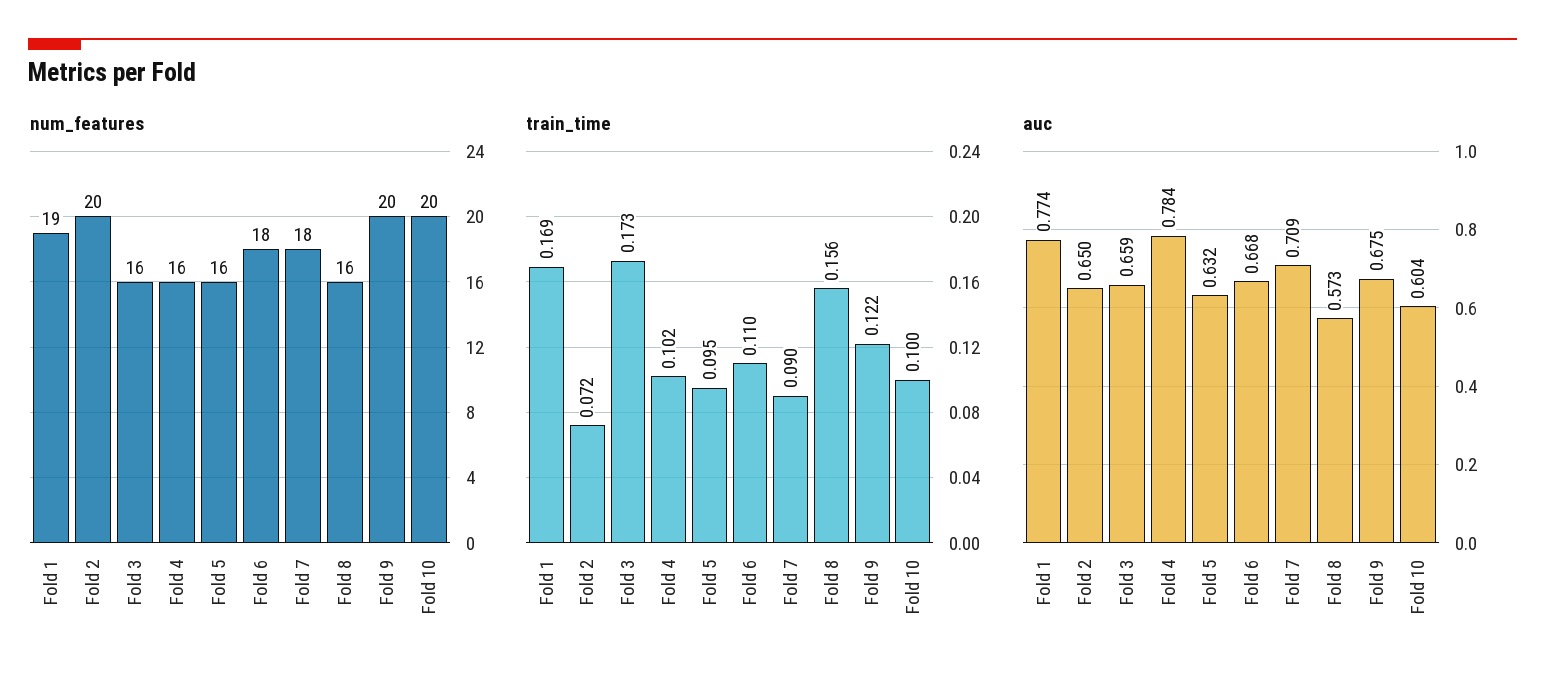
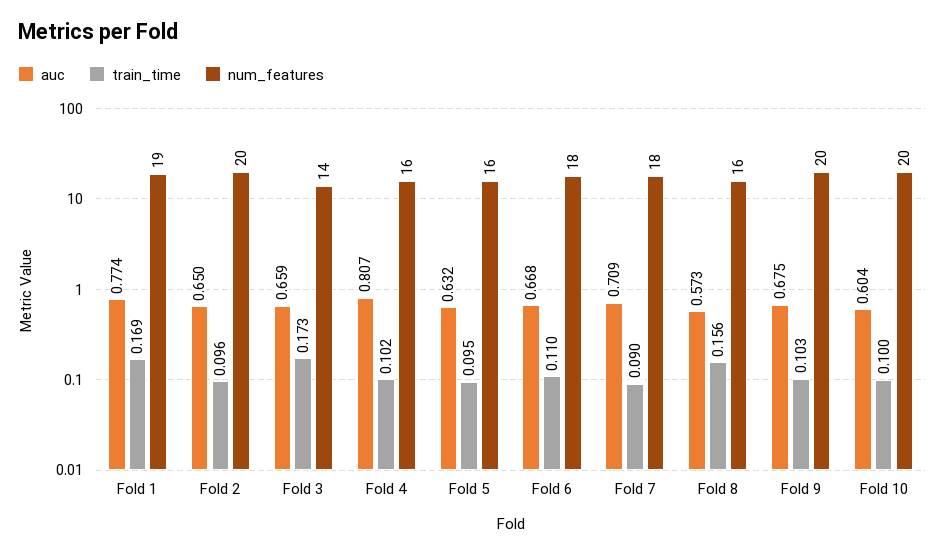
num_features, Fold 3: 16 -> 14
train_time, Fold 2: 0.072 -> 0.096
train_time, Fold 9: 0.122 -> 0.103
auc, Fold 4: 0.784 -> 0.807

